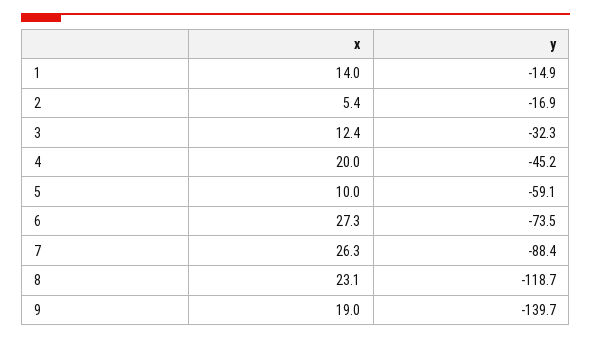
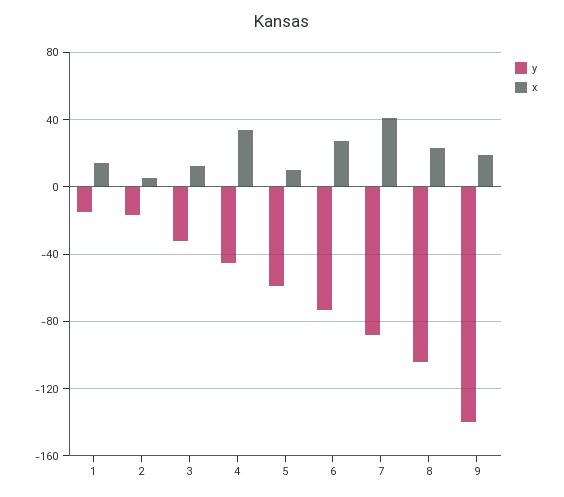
x, 4: 20 -> 35
x, 7: 26.3 -> 40
y, 8: -118.7 -> -105

